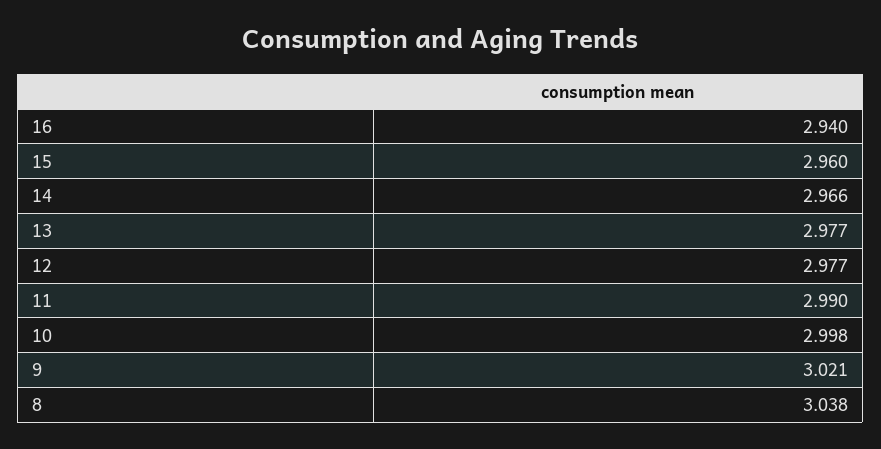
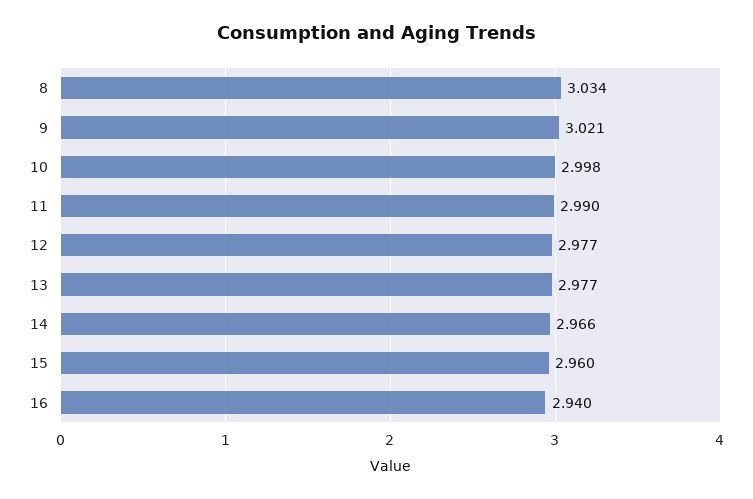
8: 3.038 -> 3.034

